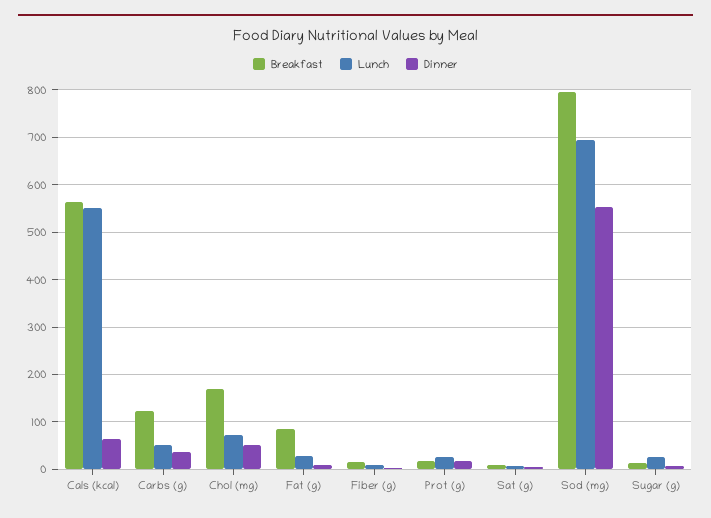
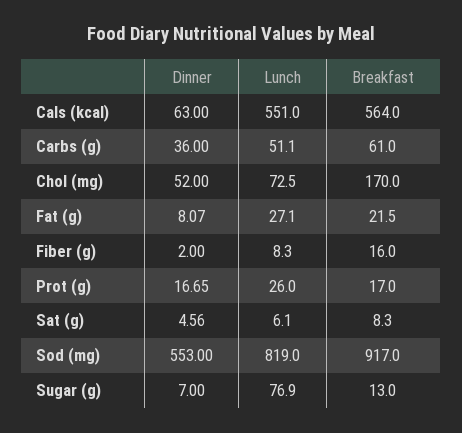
Breakfast, Carbs (g): 120 -> 61
Breakfast, Fat (g): 80 -> 21.5
Breakfast, Sod (mg): 800 -> 917
Lunch, Sod (mg): 700 -> 819
Lunch, Sugar (g): 20 -> 76.9

